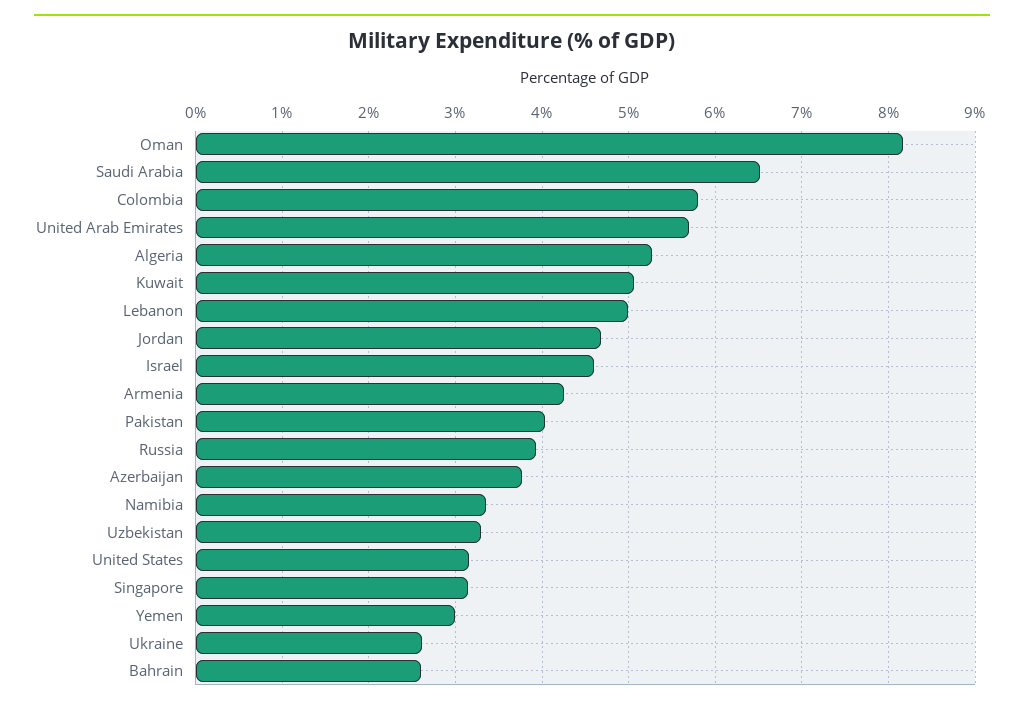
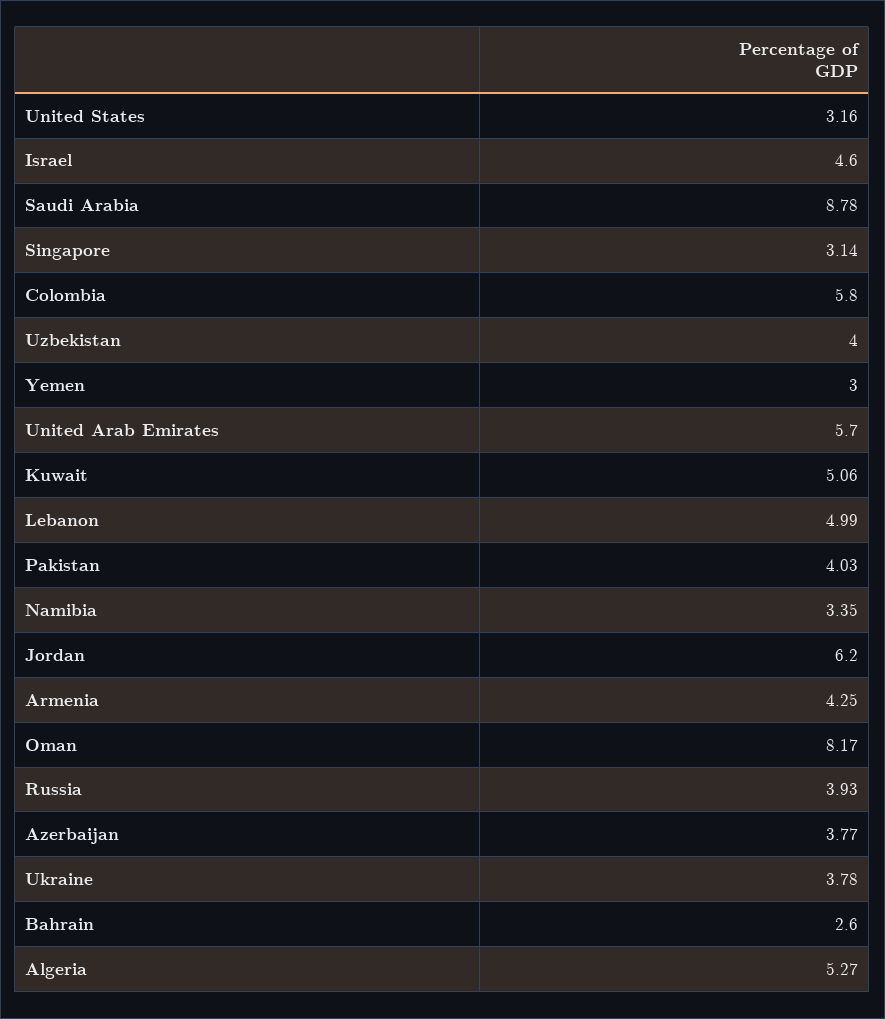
Saudi Arabia: 6.5 -> 8.78
Jordan: 4.7 -> 6.2
Uzbekistan: 3.3 -> 4
Ukraine: 2.6 -> 3.78

